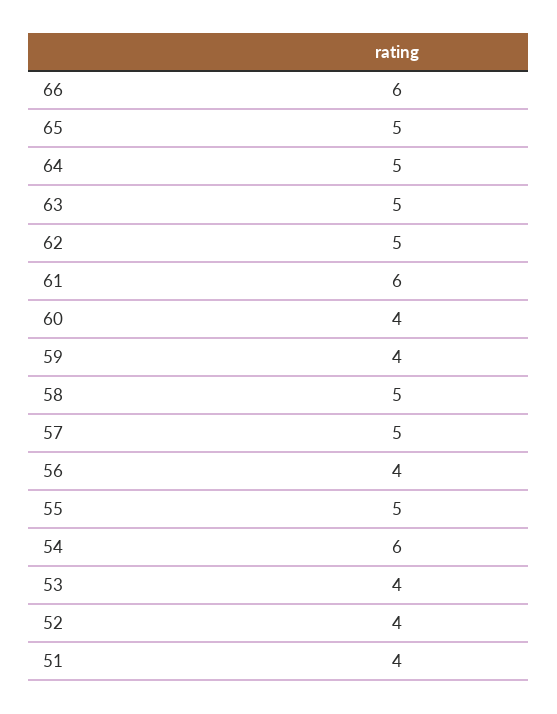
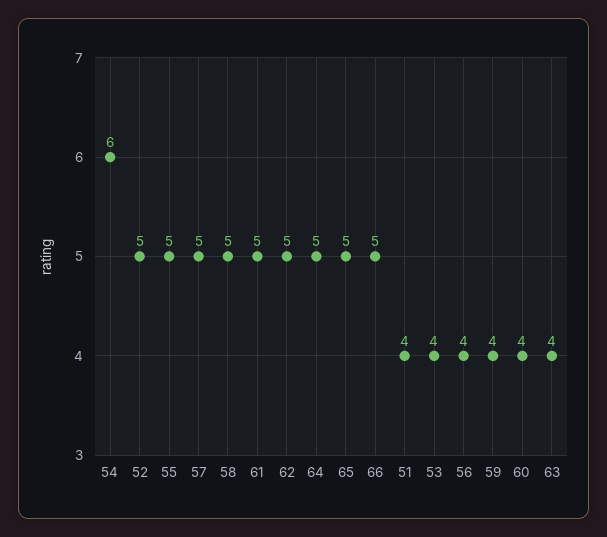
66: 6 -> 5
63: 5 -> 4
61: 6 -> 5
52: 4 -> 5

